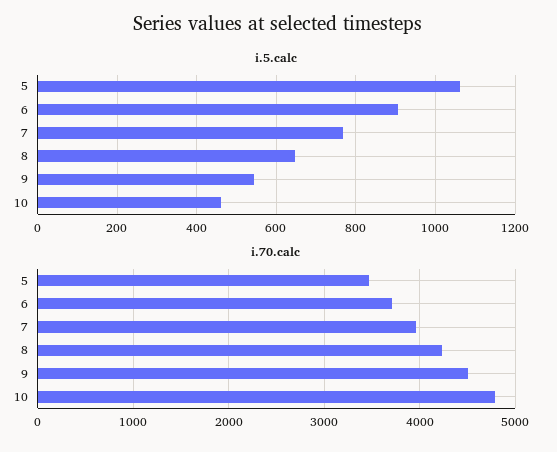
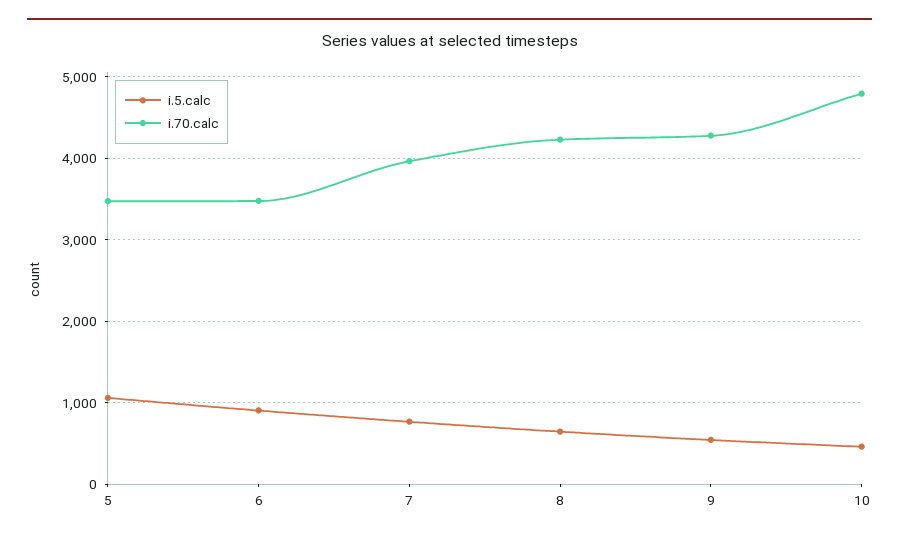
i.70.calc, 6: 3700 -> 3500
i.70.calc, 9: 4500 -> 4300

